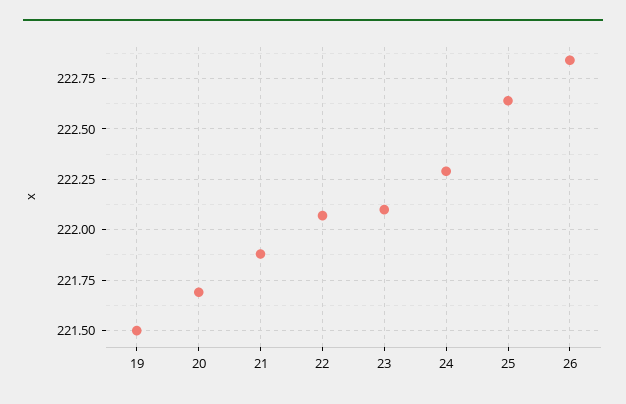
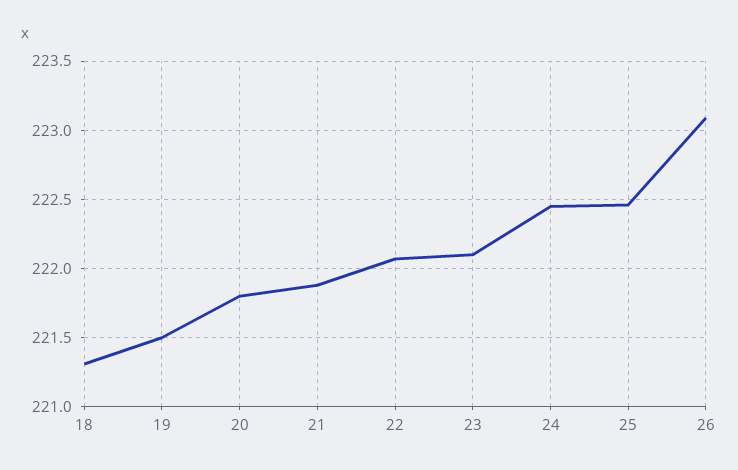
20: 221.7 -> 221.8
24: 222.3 -> 222.45
25: 222.65 -> 222.45
26: 222.85 -> 223.1
18: none -> 221.3

